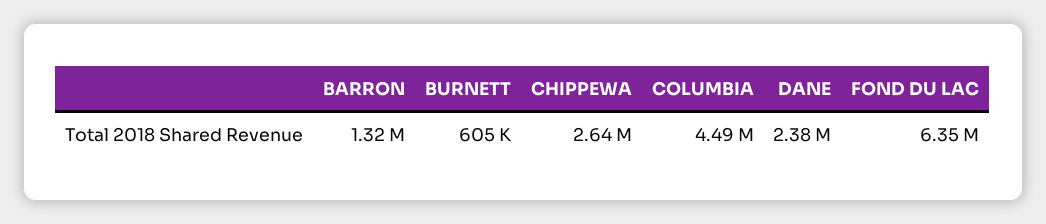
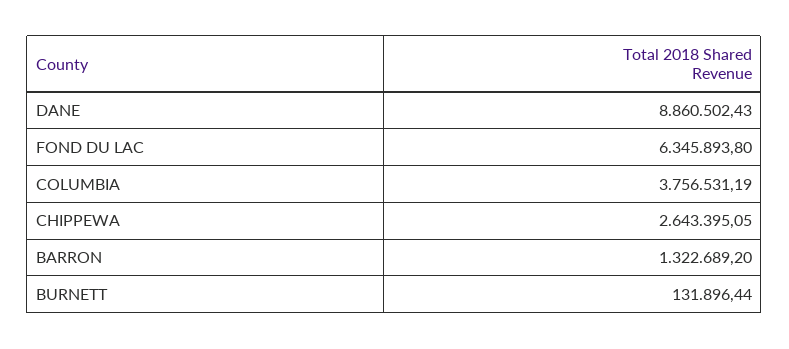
BURNETT: 605000 -> 131896.44
COLUMBIA: 4490000 -> 3756531.19
DANE: 2380000 -> 8860502.43

